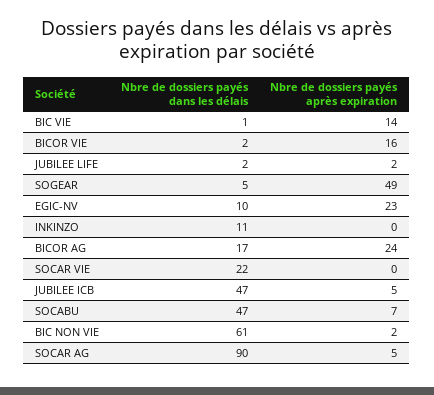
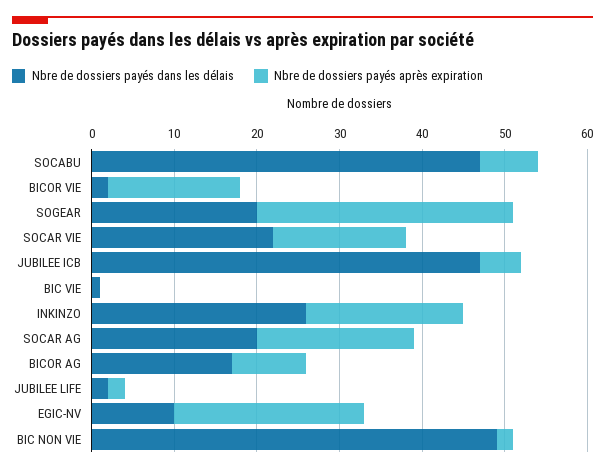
Nbre de dossiers payés après expiration, BIC VIE: 14 -> 0
Nbre de dossiers payés dans les délais, SOGEAR: 5 -> 20
Nbre de dossiers payés après expiration, SOGEAR: 49 -> 31
Nbre de dossiers payés dans les délais, INKINZO: 11 -> 26
Nbre de dossiers payés après expiration, INKINZO: 0 -> 19
Nbre de dossiers payés après expiration, BICOR AG: 24 -> 9
Nbre de dossiers payés après expiration, SOCAR VIE: 0 -> 16
Nbre de dossiers payés dans les délais, BIC NON VIE: 61 -> 49
Nbre de dossiers payés dans les délais, SOCAR AG: 90 -> 20
Nbre de dossiers payés après expiration, SOCAR AG: 5 -> 19

